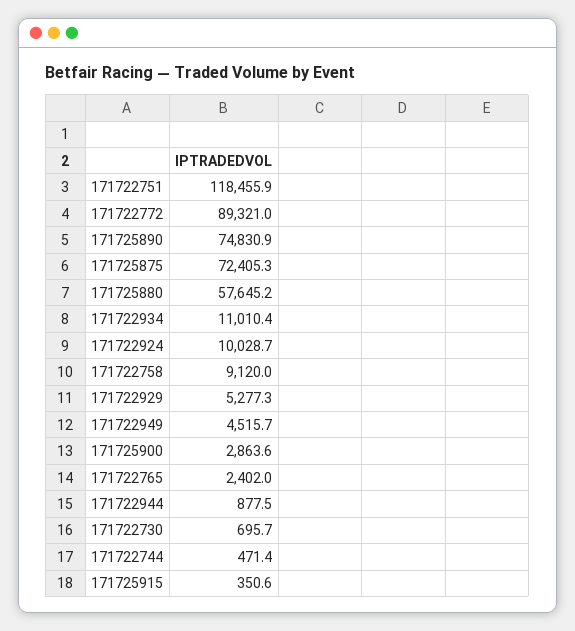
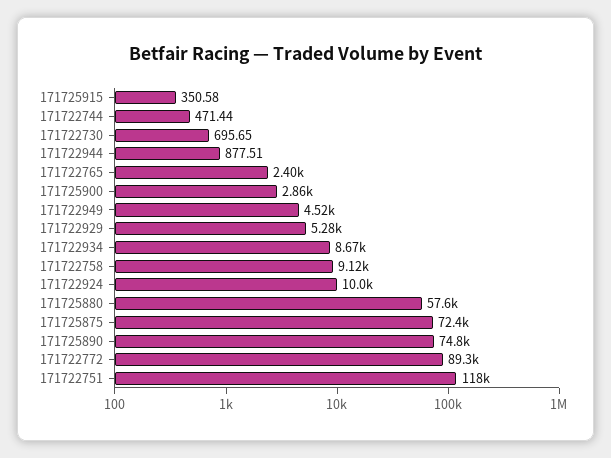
171722934: 11010.4 -> 8670

